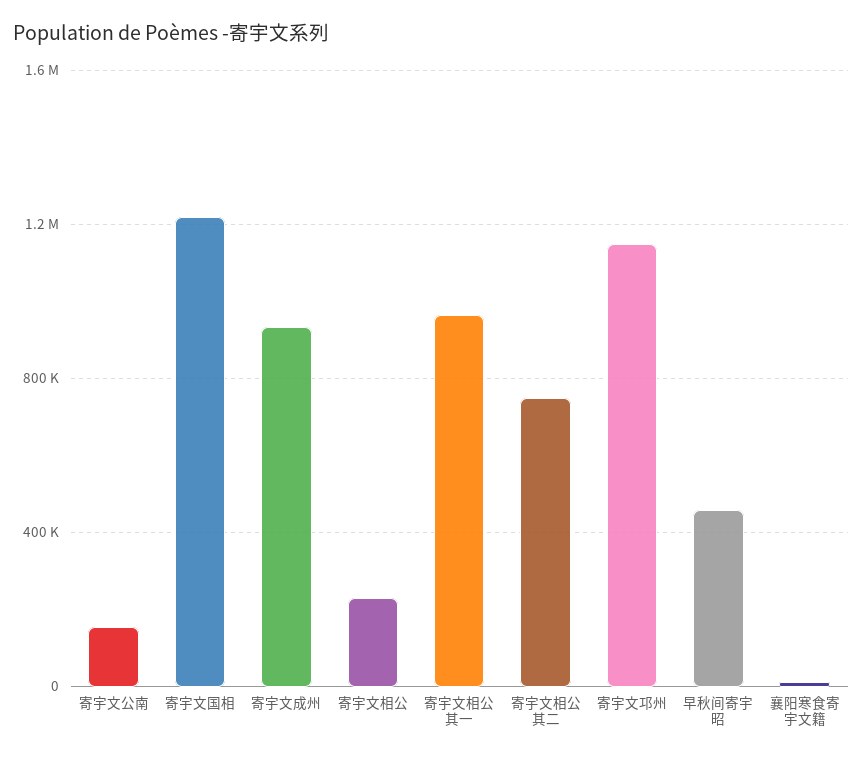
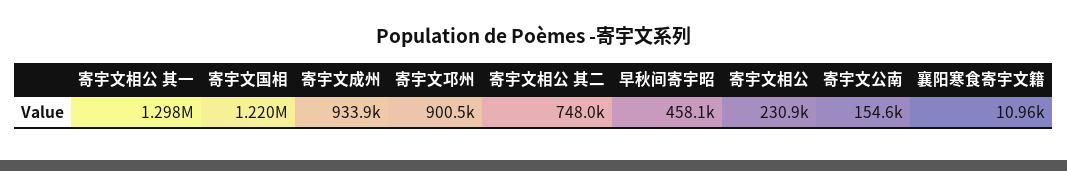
寄宇文相公 其一: 950000 -> 1298000
寄宇文邛州: 1150000 -> 900500

